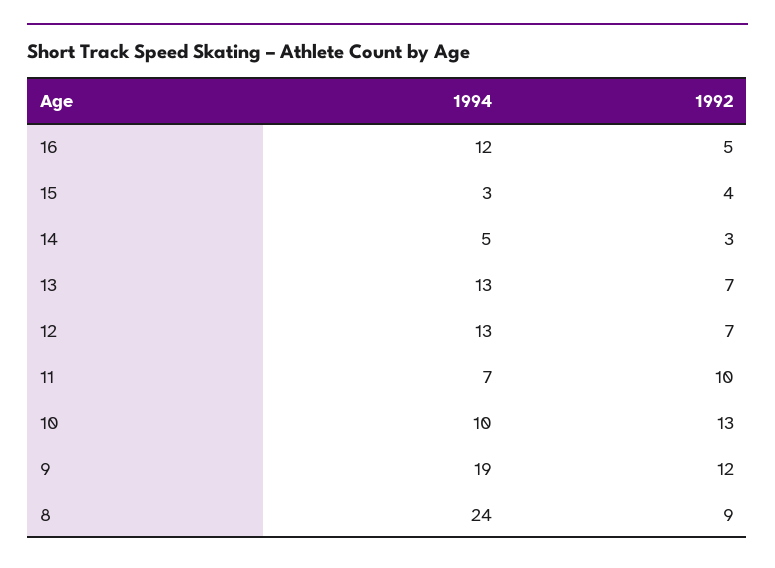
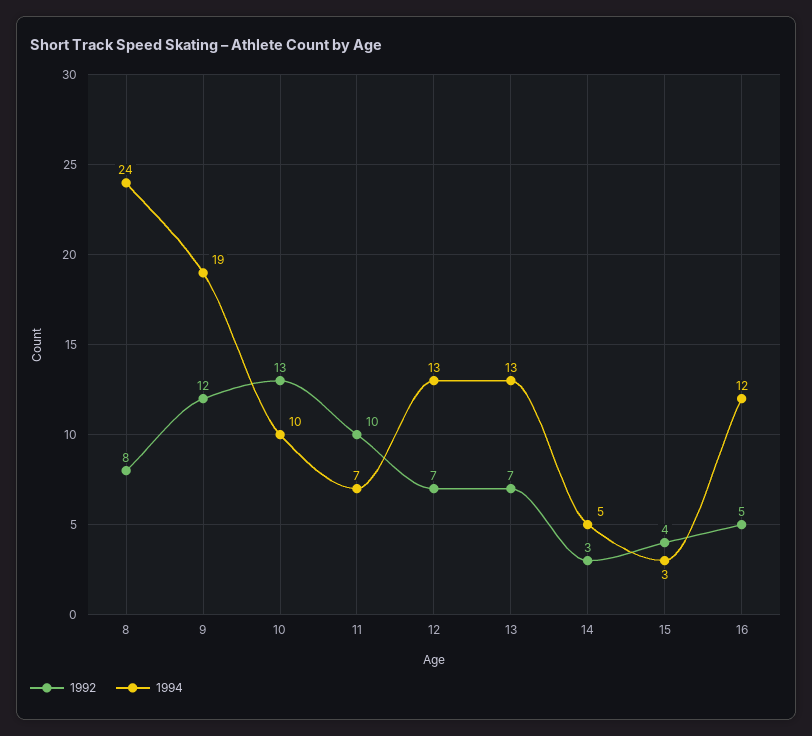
1992, 8: 9 -> 8

